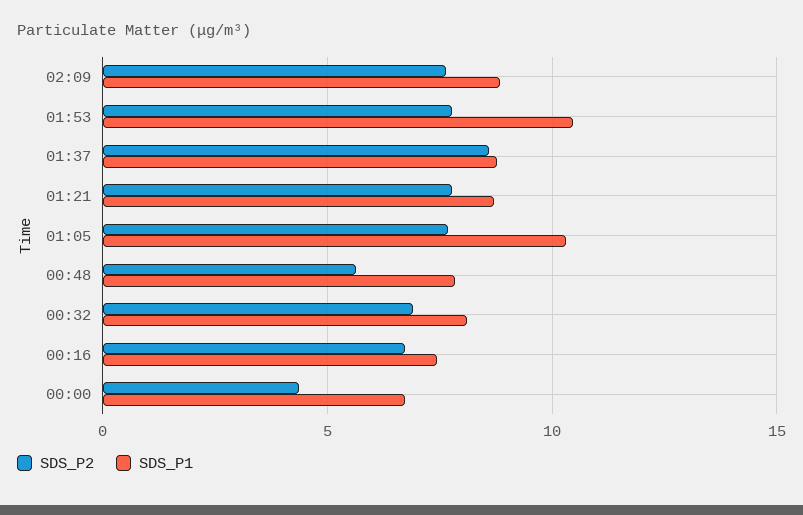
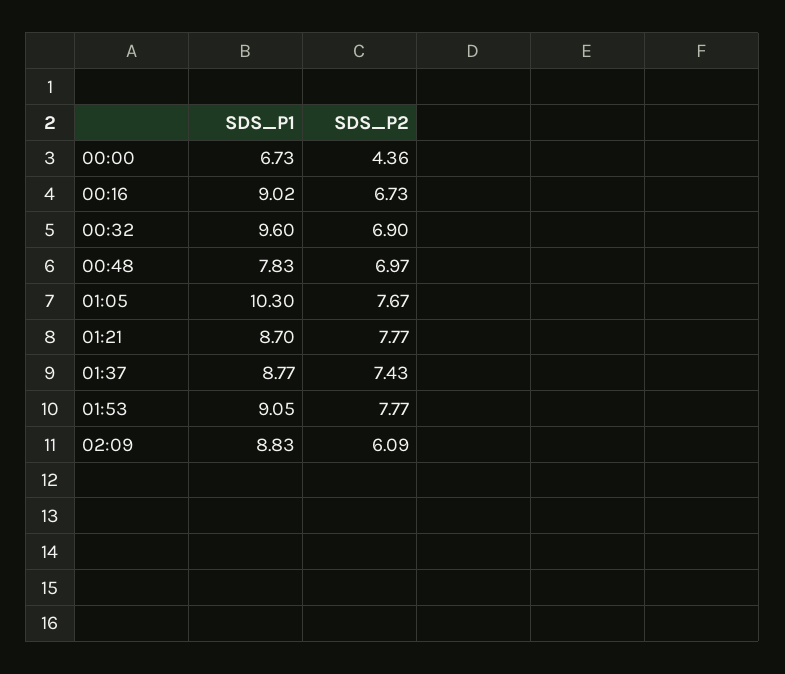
SDS_P2, 02:09: 7.5 -> 6.09
SDS_P1, 01:53: 10.5 -> 9.05
SDS_P2, 01:37: 8.5 -> 7.43
SDS_P2, 00:48: 5.5 -> 6.97
SDS_P1, 00:32: 8 -> 9.6
SDS_P1, 00:16: 7.5 -> 9.02

